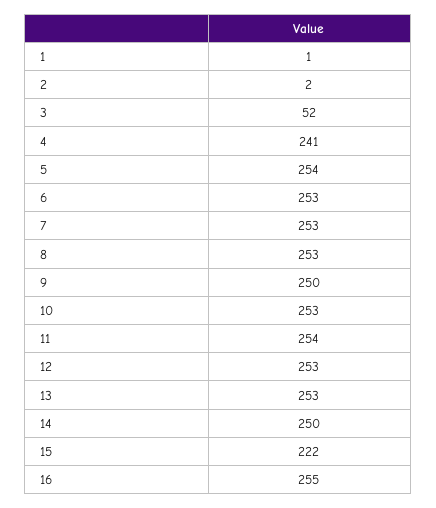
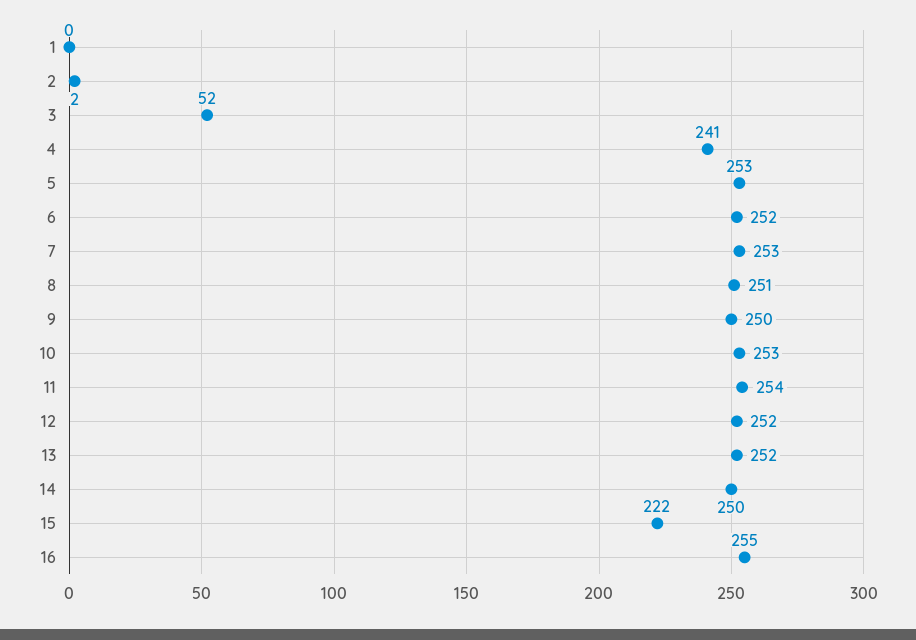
1: 1 -> 0
5: 254 -> 253
6: 253 -> 252
8: 253 -> 251
12: 253 -> 252
13: 253 -> 252

